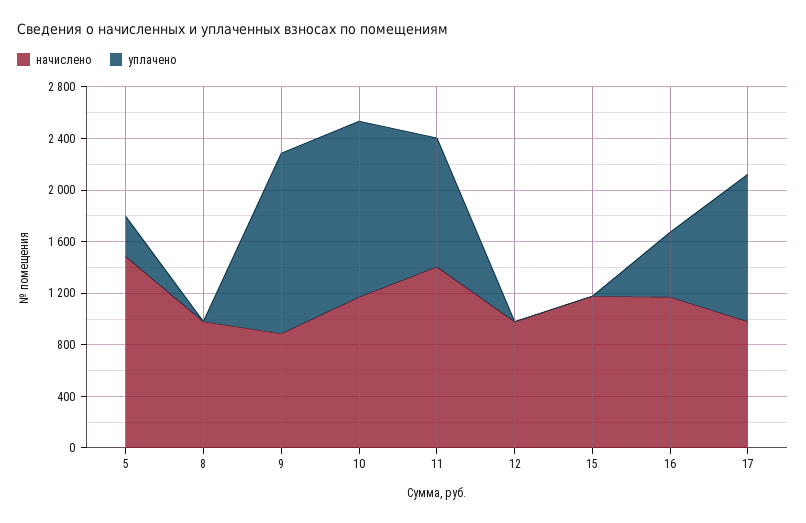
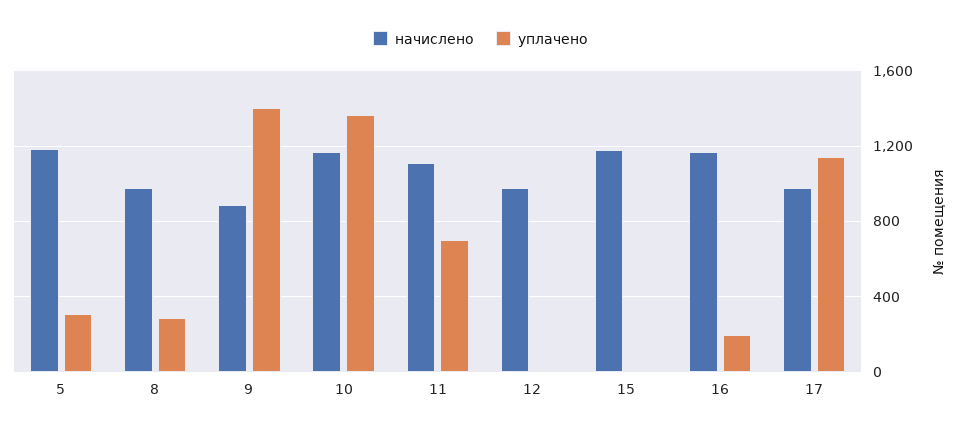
начислено, 5: 1500 -> 1200
уплачено, 8: 0 -> 300
начислено, 11: 1400 -> 1100
уплачено, 11: 1000 -> 700
уплачено, 16: 500 -> 200

